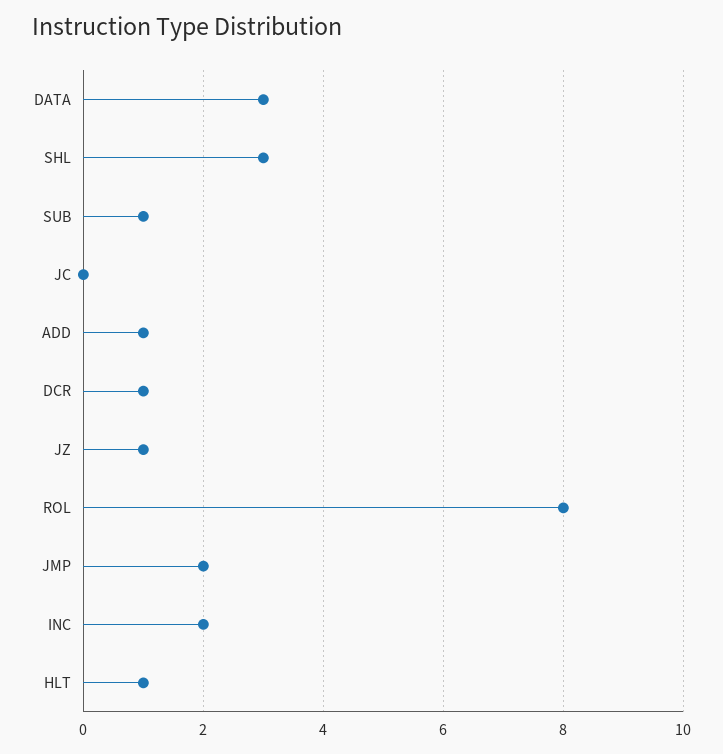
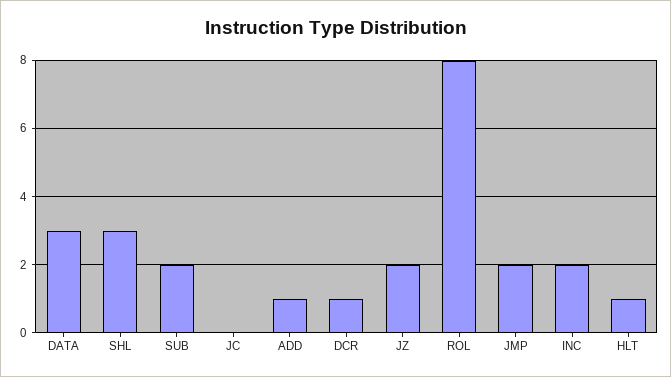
SUB: 1 -> 2
JZ: 1 -> 2

